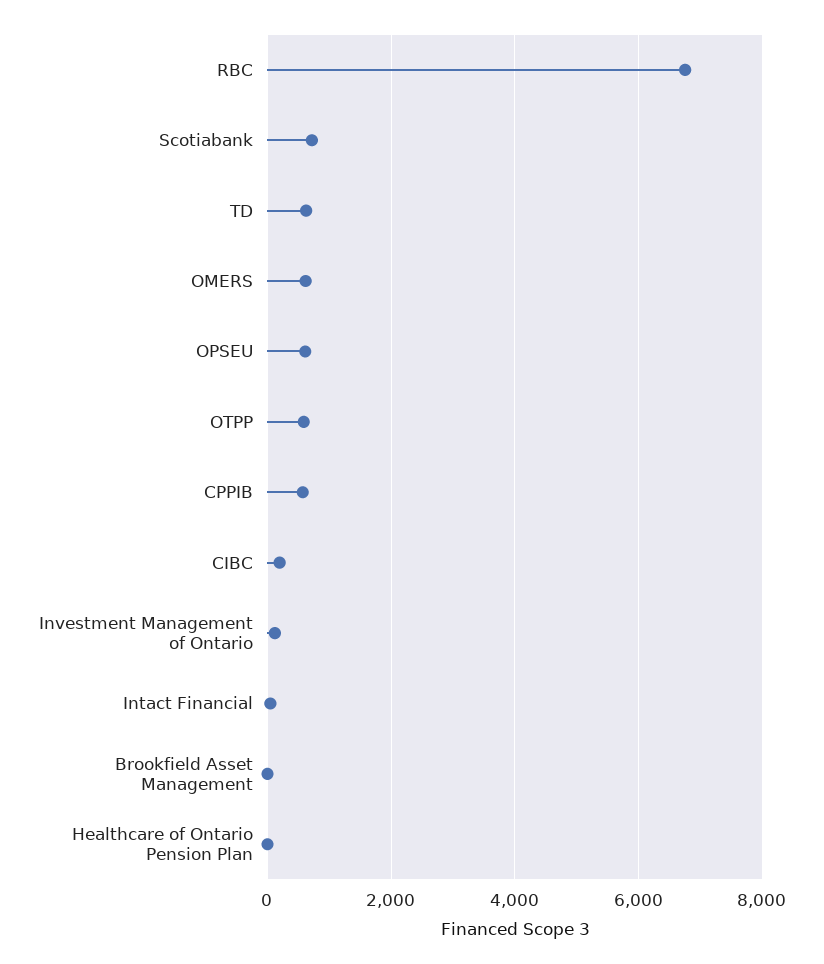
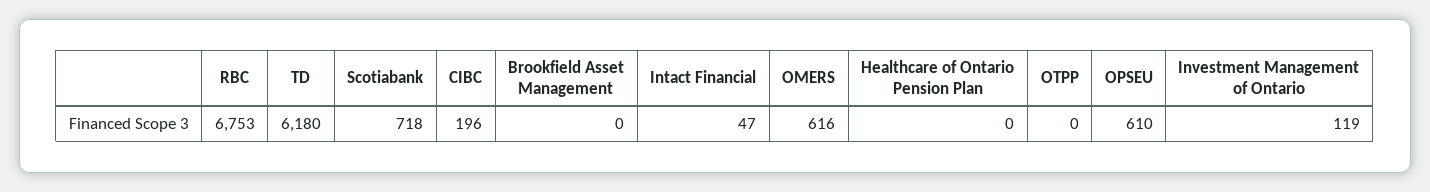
TD: 600 -> 6180
OTPP: 600 -> 0
CPPIB: 600 -> none

